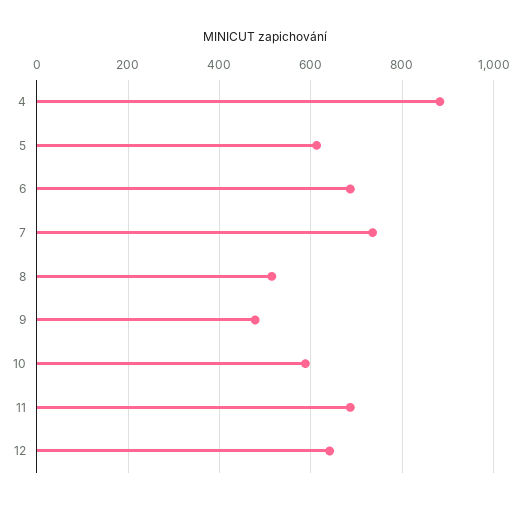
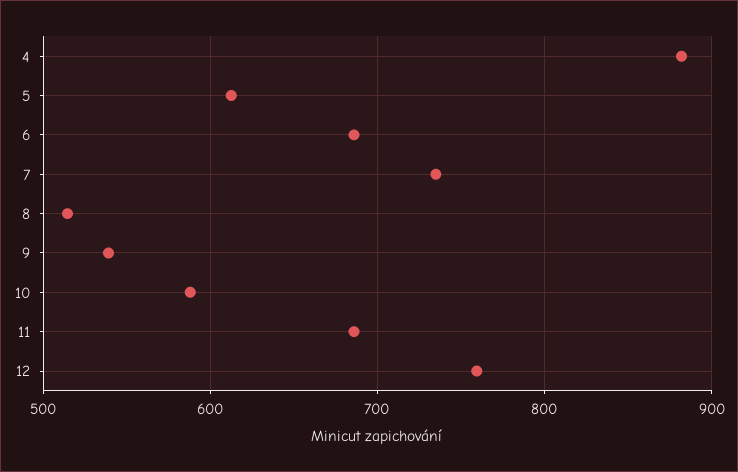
9: 480 -> 540
12: 640 -> 760

